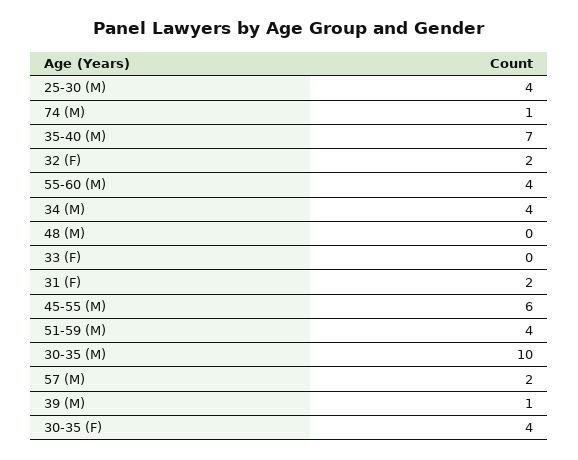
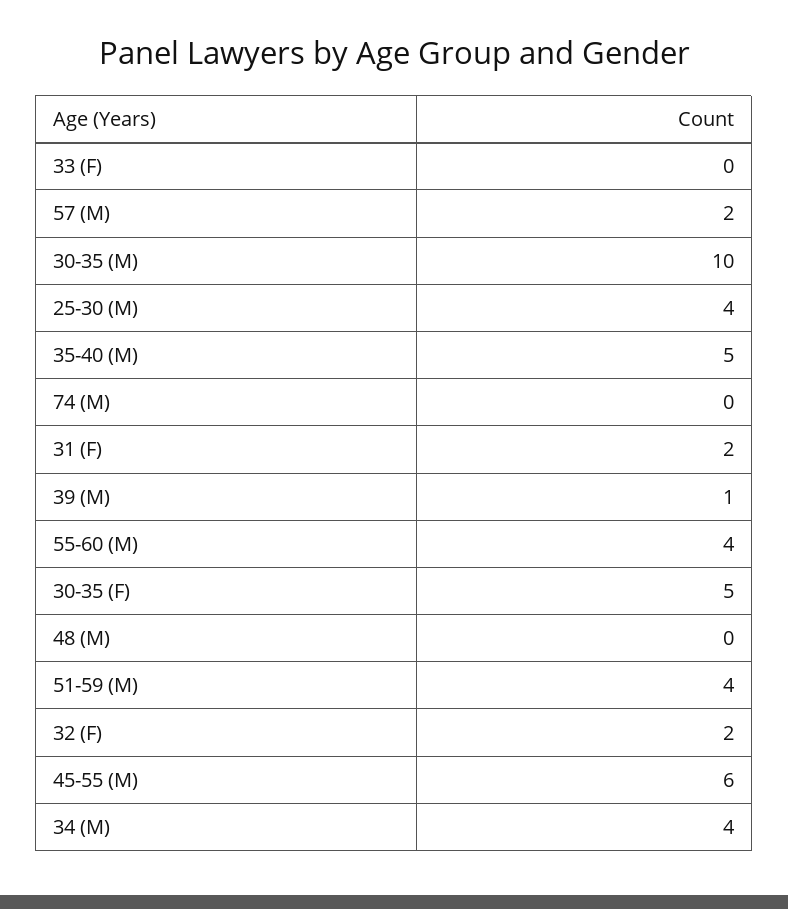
74 (M): 1 -> 0
35-40 (M): 7 -> 5
30-35 (F): 4 -> 5

